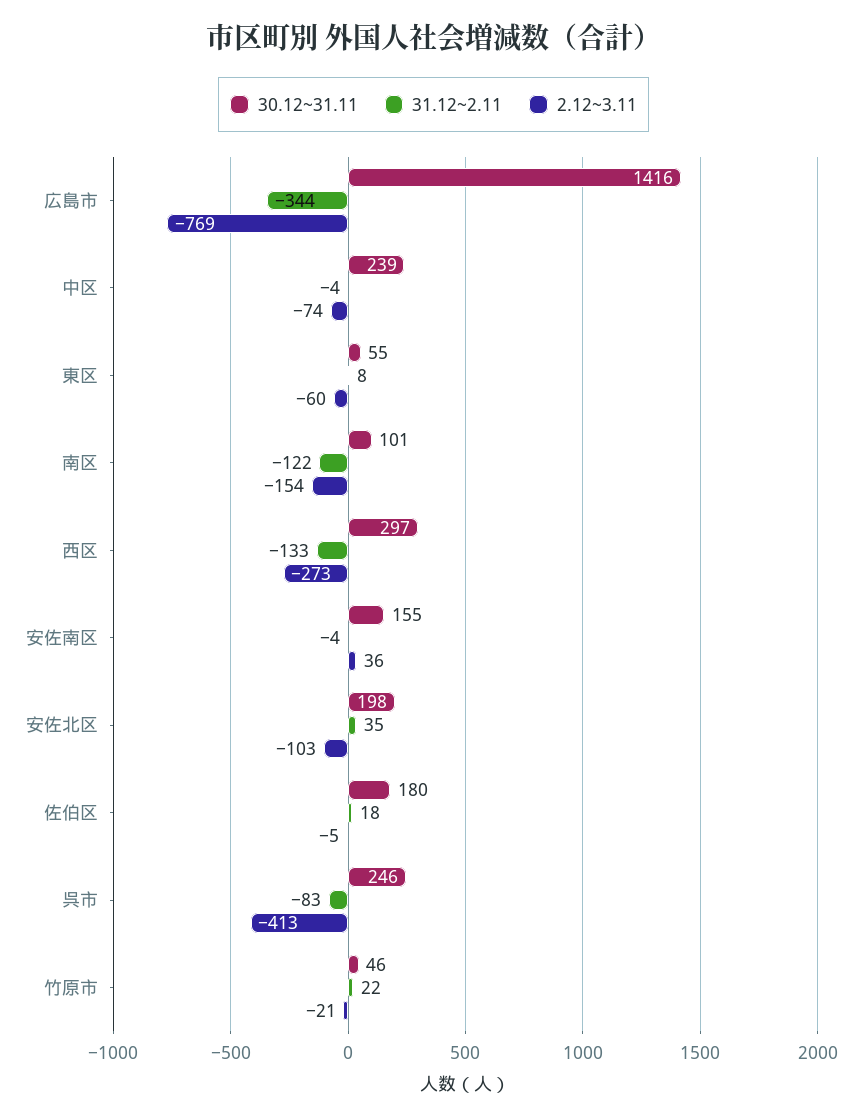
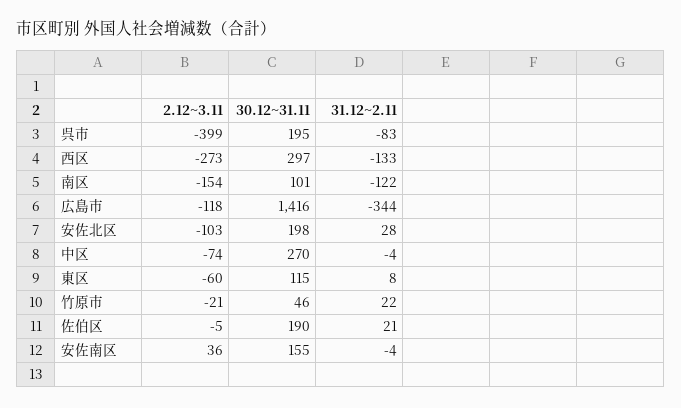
2.12~3.11, 広島市: -769 -> -118
30.12~31.11, 中区: 239 -> 270
30.12~31.11, 東区: 55 -> 115
31.12~2.11, 安佐北区: 35 -> 28
30.12~31.11, 佐伯区: 180 -> 190
31.12~2.11, 佐伯区: 18 -> 21
30.12~31.11, 呉市: 246 -> 195
2.12~3.11, 呉市: -413 -> -399

